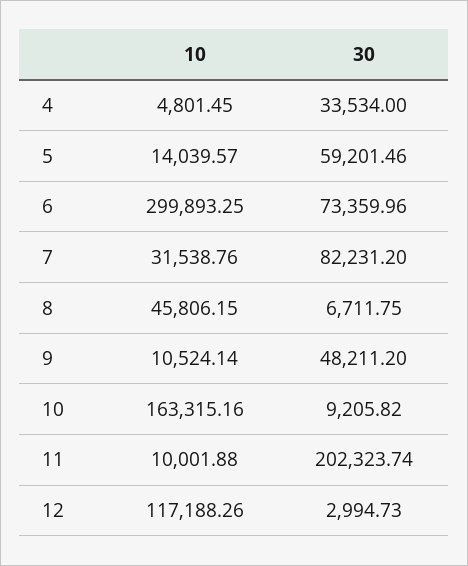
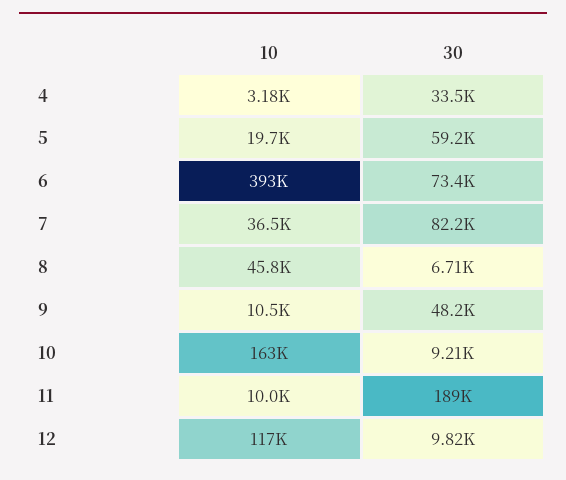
10, 4: 4801.45 -> 3180
10, 5: 14039.57 -> 19700
10, 6: 299893.25 -> 393000
10, 7: 31538.76 -> 36500
30, 11: 202323.74 -> 189000
30, 12: 2994.73 -> 9820

